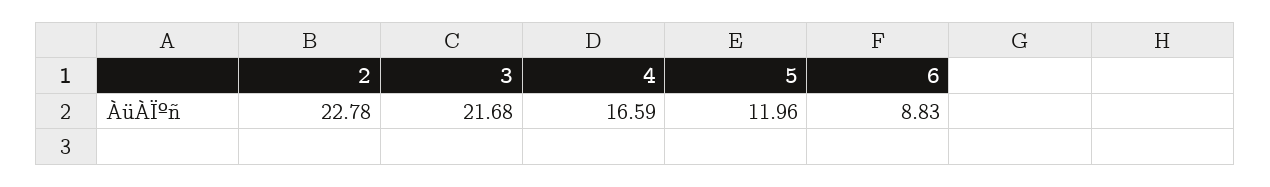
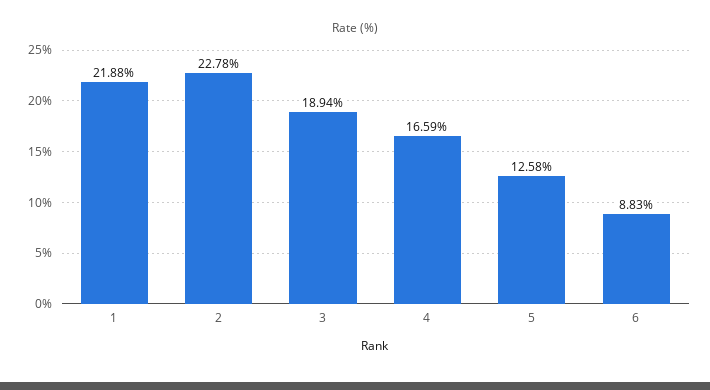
3: 21.68 -> 18.94
5: 11.96 -> 12.58
1: none -> 21.88

